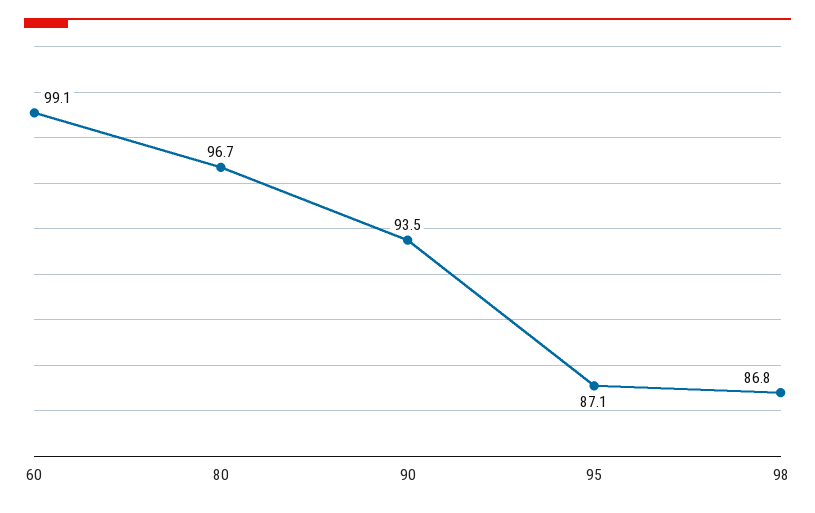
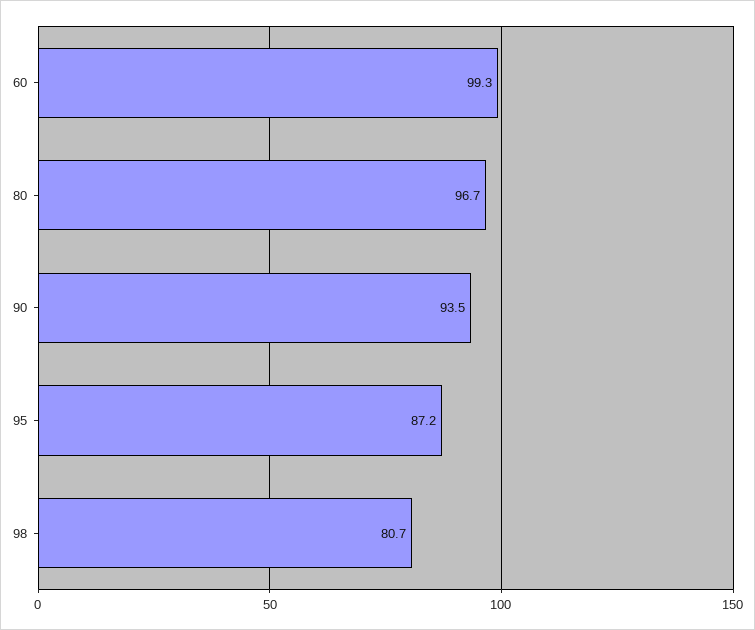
60: 99.1 -> 99.3
95: 87.1 -> 87.2
98: 86.8 -> 80.7

